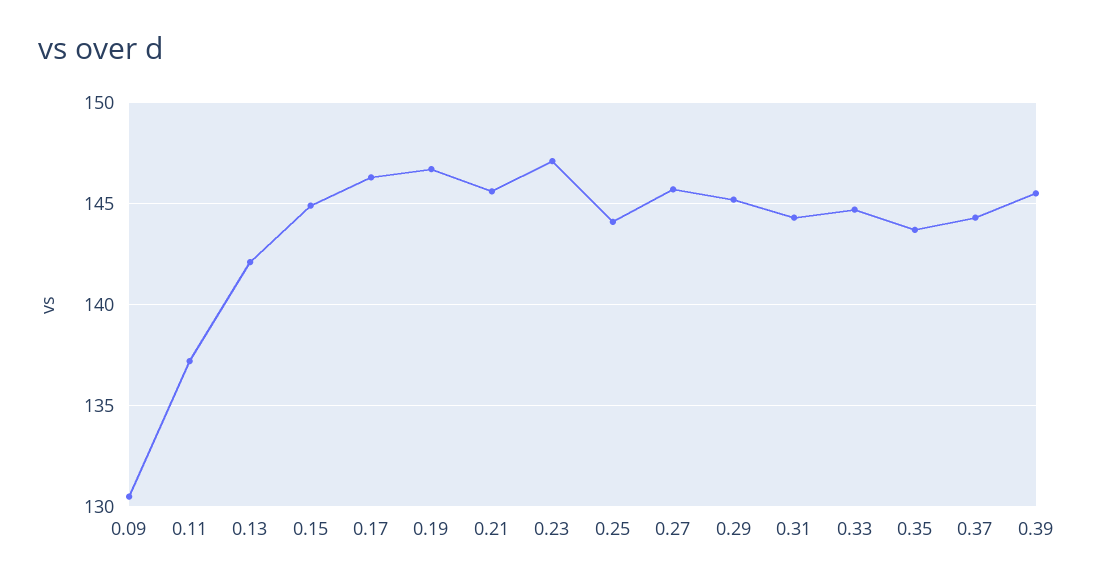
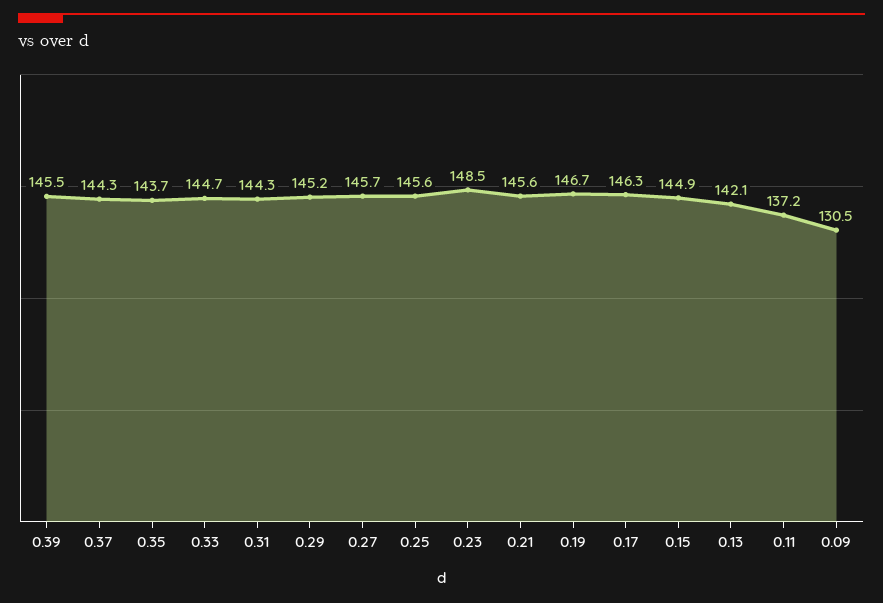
0.23: 147 -> 148.5
0.25: 144 -> 145.6

